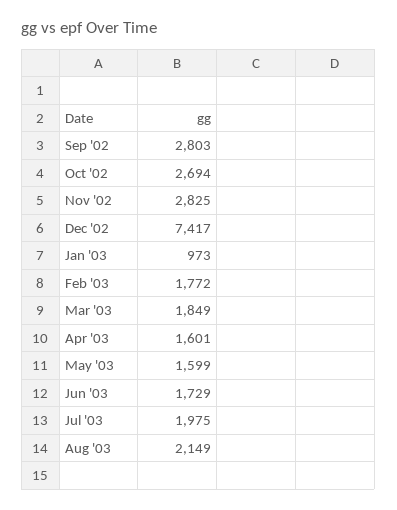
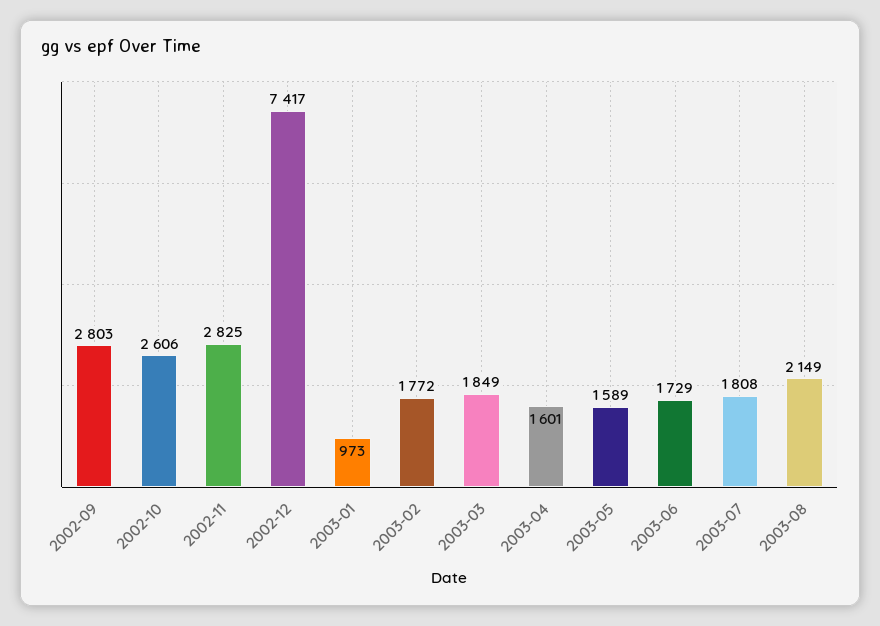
Oct '02: 2694 -> 2606
May '03: 1599 -> 1589
Jul '03: 1975 -> 1808

